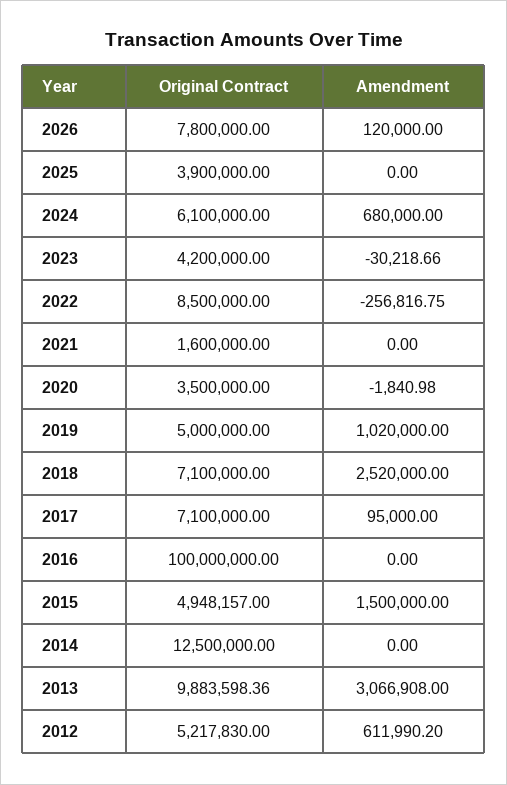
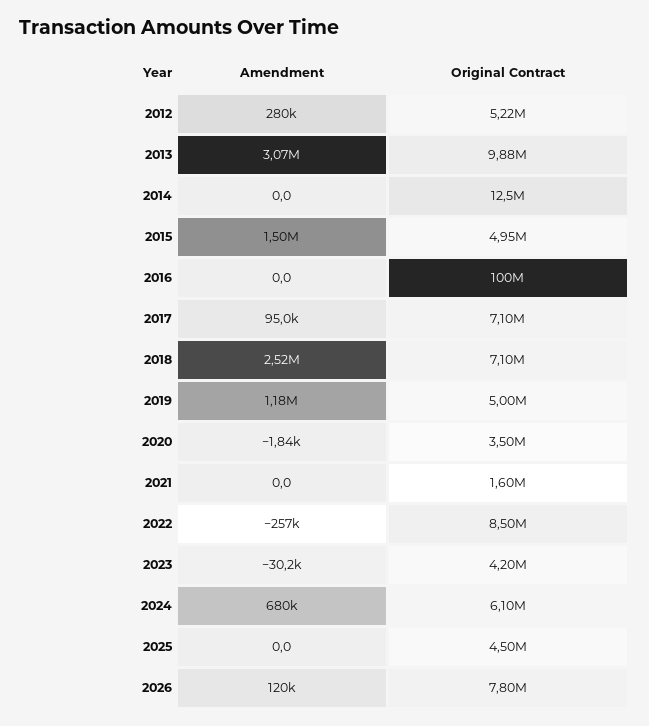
Original Contract, 2025: 3900000 -> 4500000
Amendment, 2019: 1020000 -> 1180000
Amendment, 2012: 611990.2 -> 280000

